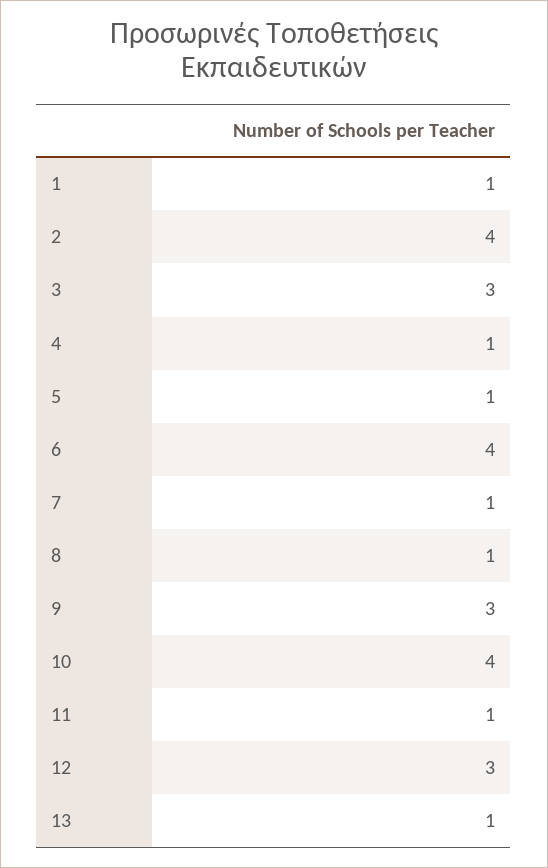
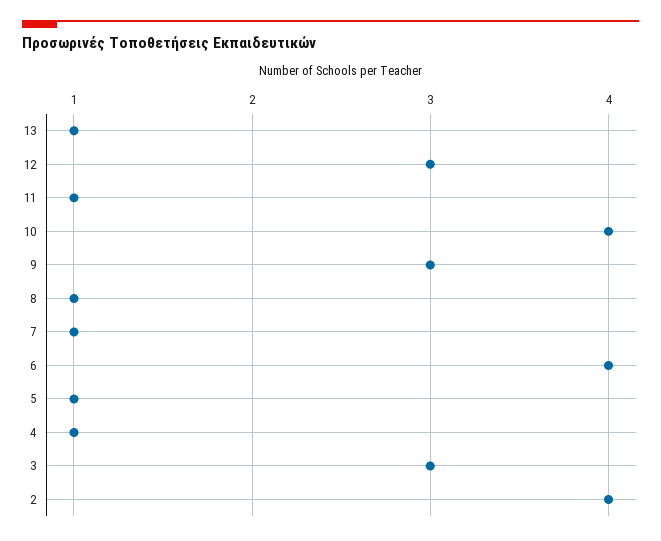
1: 1 -> none

